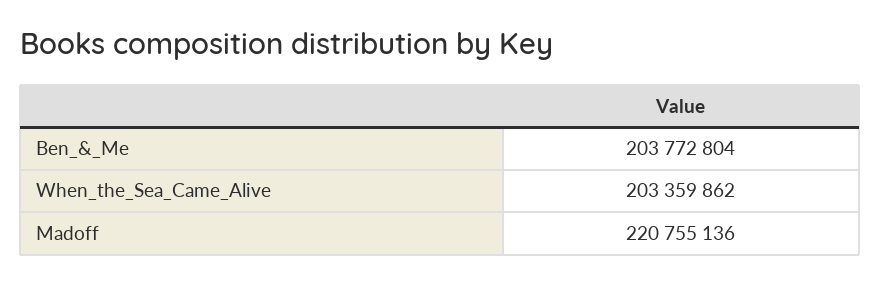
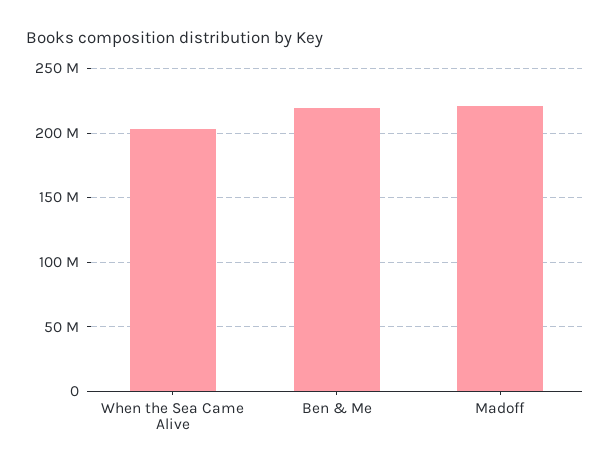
Ben_&_Me: 203772804 -> 220000000

